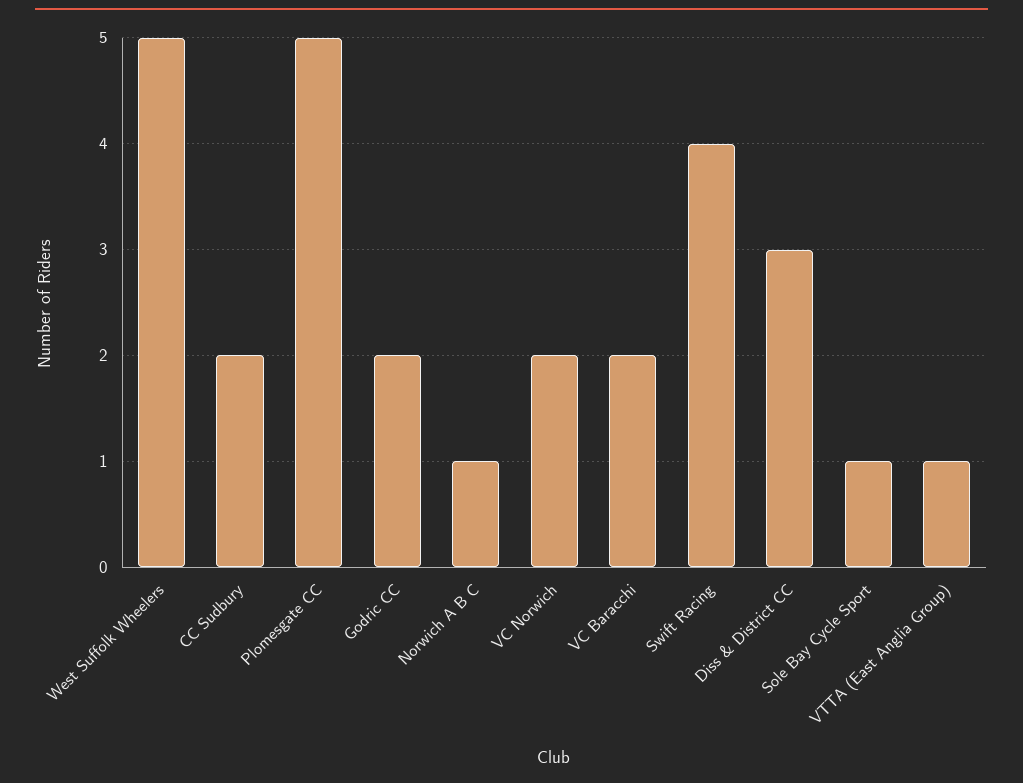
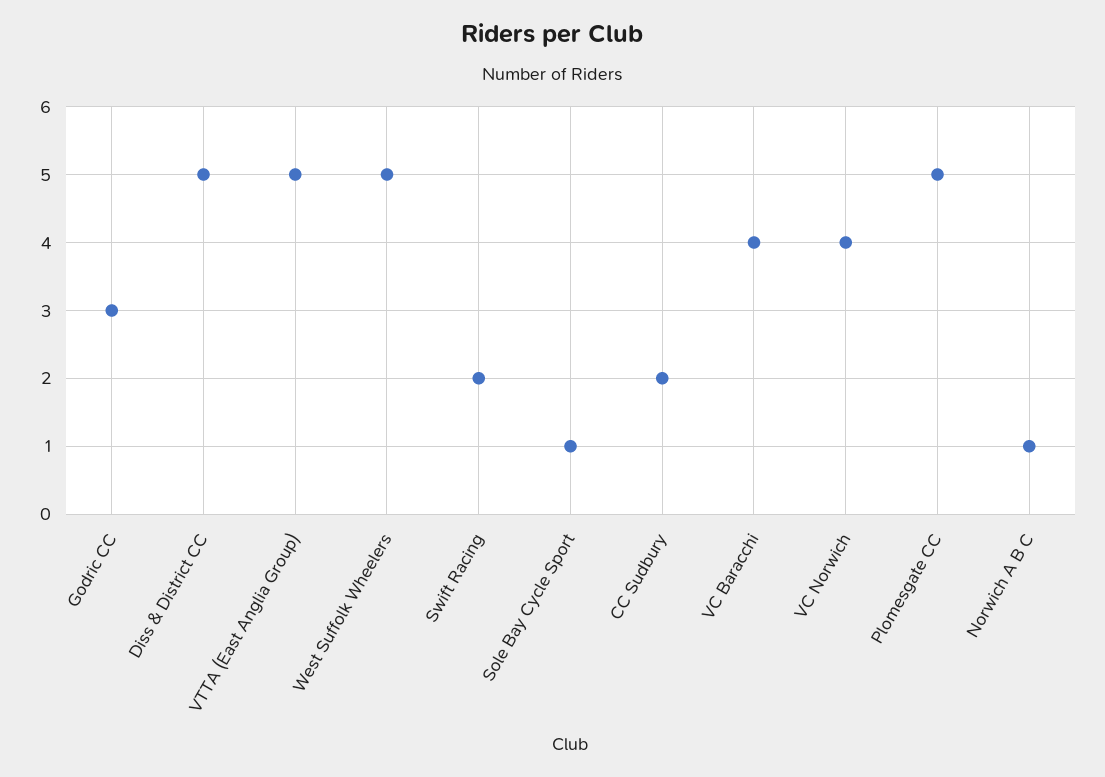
Godric CC: 2 -> 3
VC Norwich: 2 -> 4
VC Baracchi: 2 -> 4
Swift Racing: 4 -> 2
Diss & District CC: 3 -> 5
VTTA (East Anglia Group): 1 -> 5

